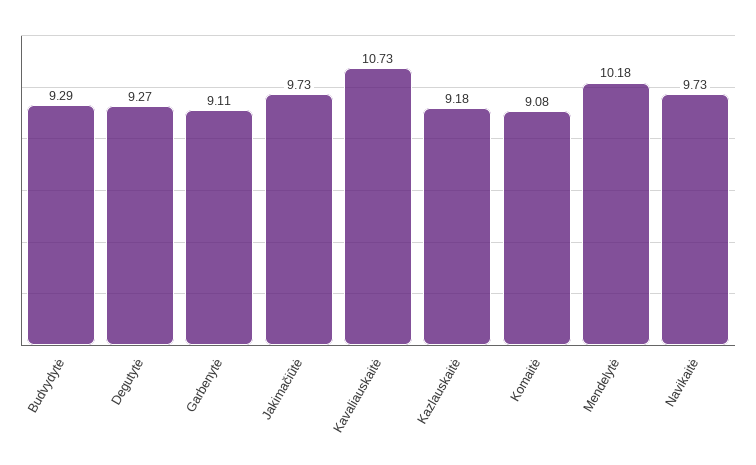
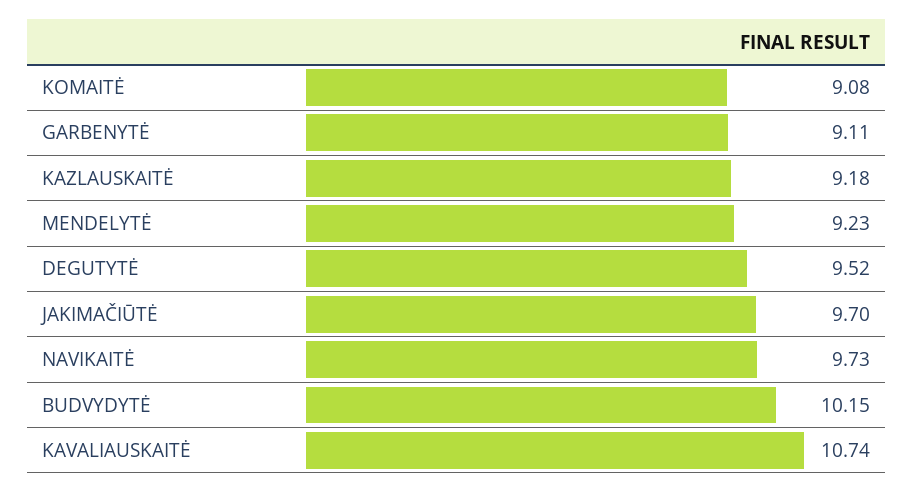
Budvydytė: 9.29 -> 10.15
Degutytė: 9.27 -> 9.52
Jakimačiūtė: 9.73 -> 9.7
Kavaliauskaitė: 10.73 -> 10.74
Mendelytė: 10.18 -> 9.23

